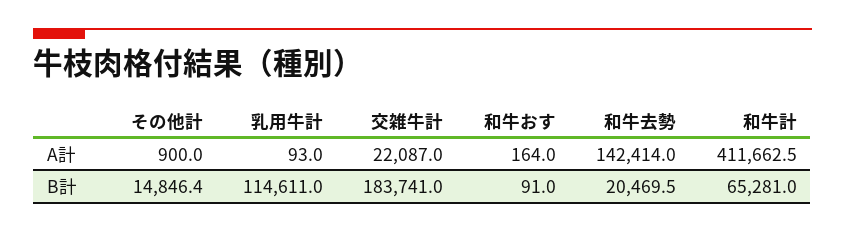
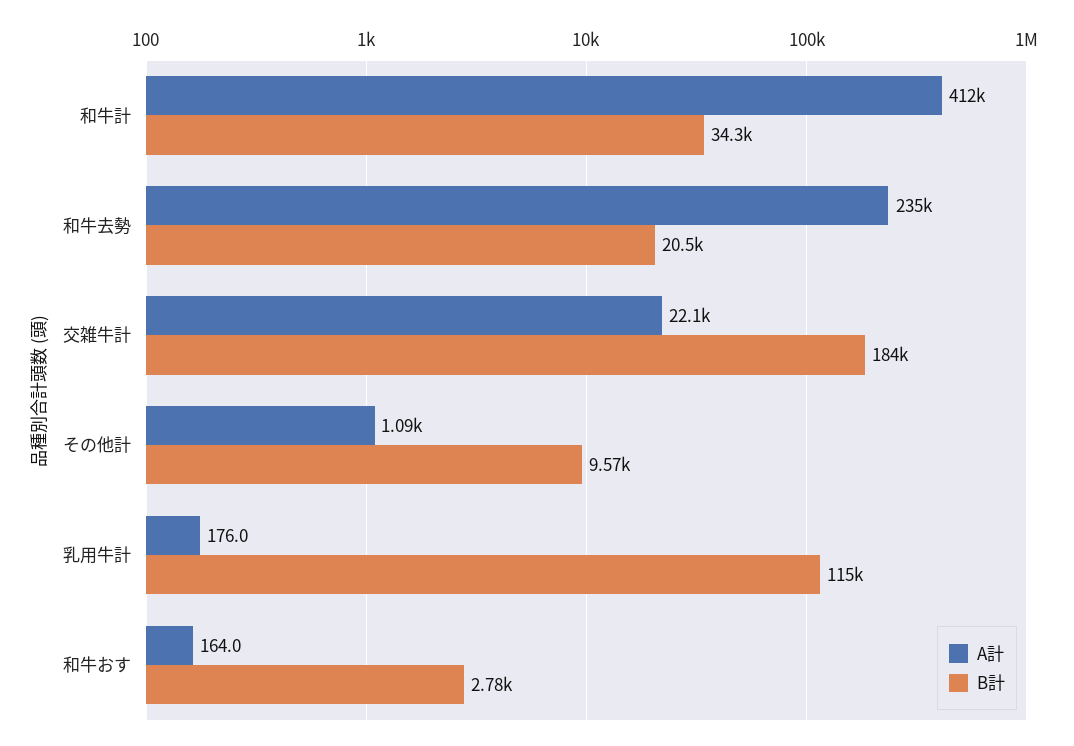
A計, その他計: 900 -> 1090
A計, 乳用牛計: 93 -> 176
A計, 和牛去勢: 142414 -> 235000
B計, その他計: 14846.4 -> 9570
B計, 和牛おす: 91 -> 2780
B計, 和牛計: 65281 -> 34300

